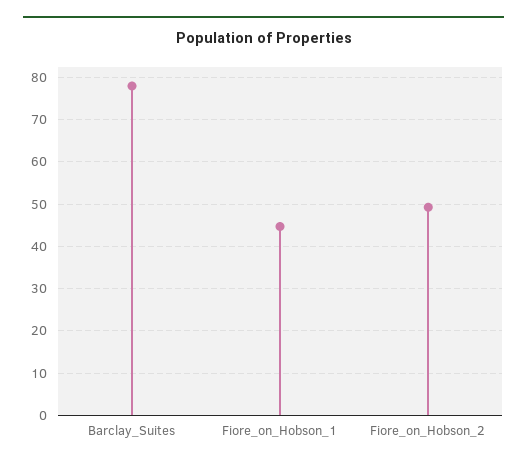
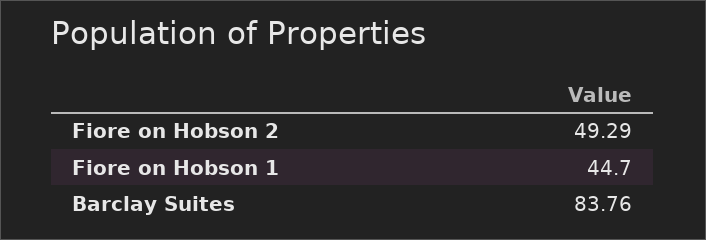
Barclay_Suites: 78 -> 83.76

